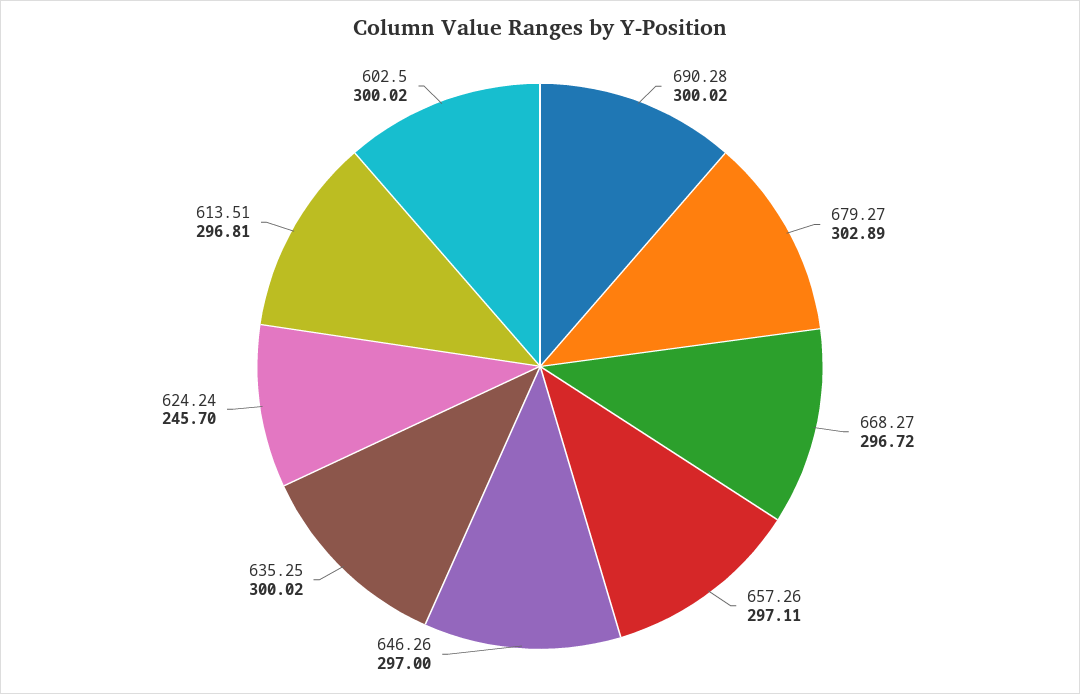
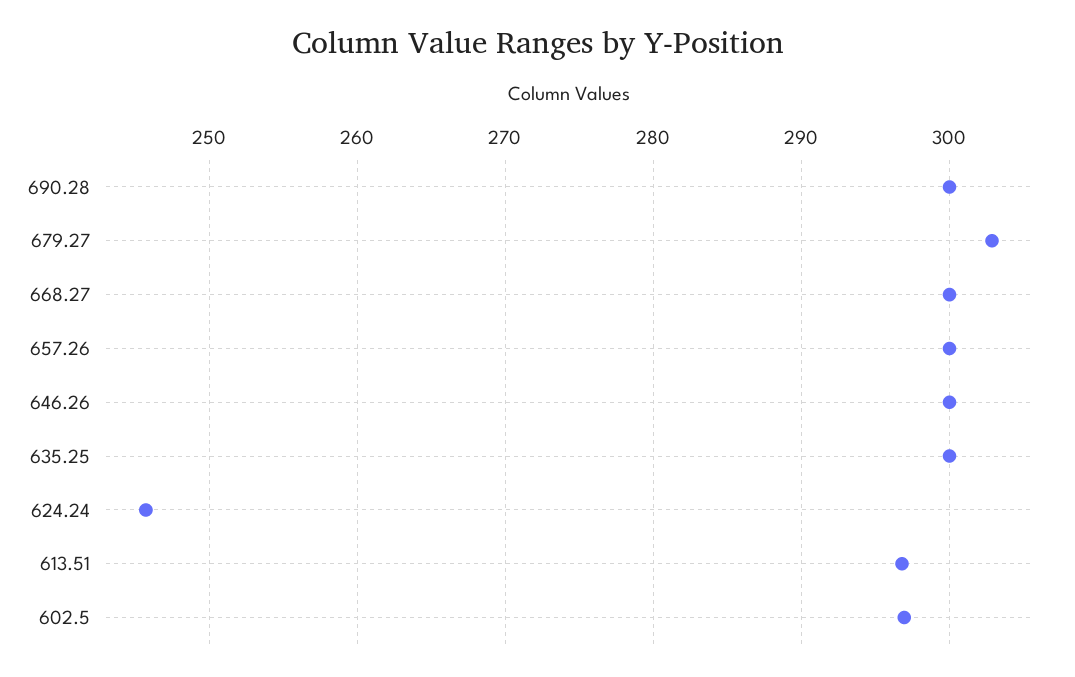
668.27: 296.72 -> 300
657.26: 297.11 -> 300
646.26: 297 -> 300
602.5: 300.02 -> 297

